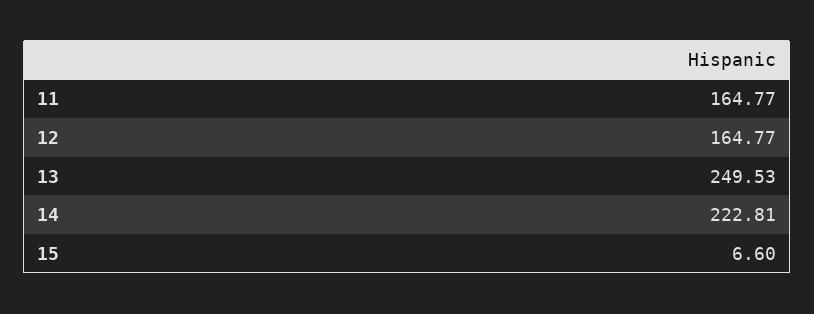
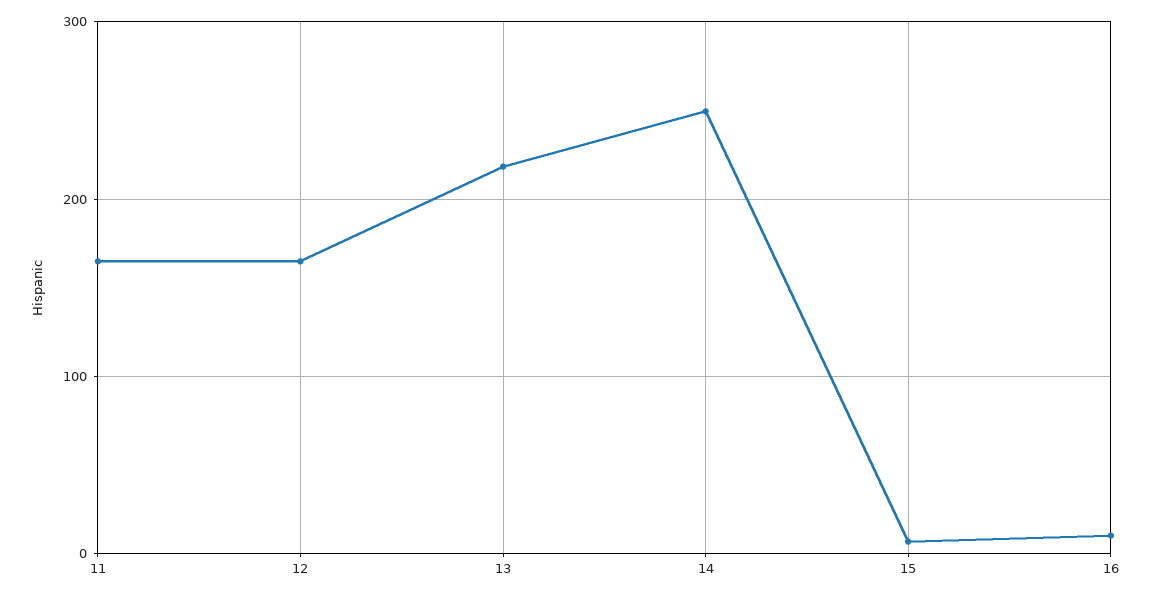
13: 249.53 -> 220
14: 222.81 -> 250
16: none -> 10

